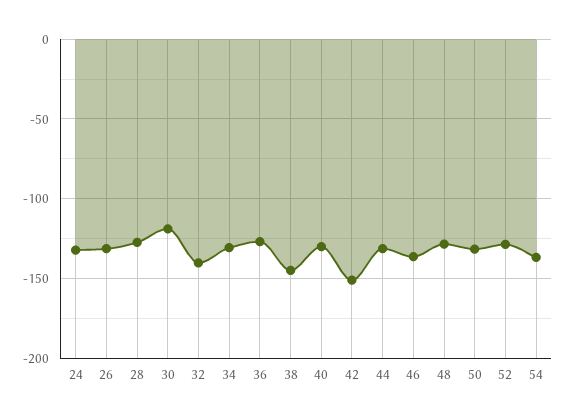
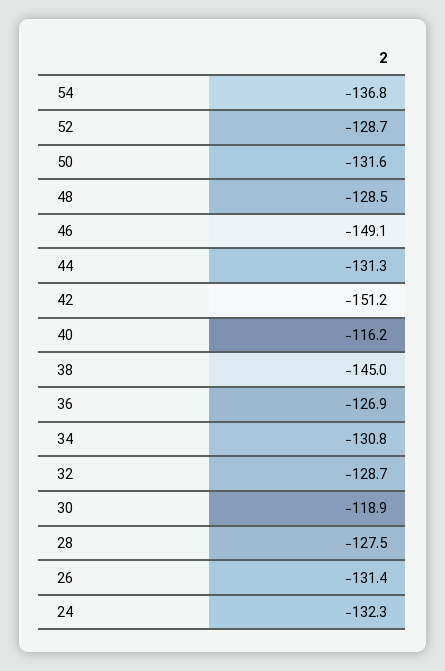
32: -140 -> -128.7
40: -130 -> -116.2
46: -135 -> -149.1

